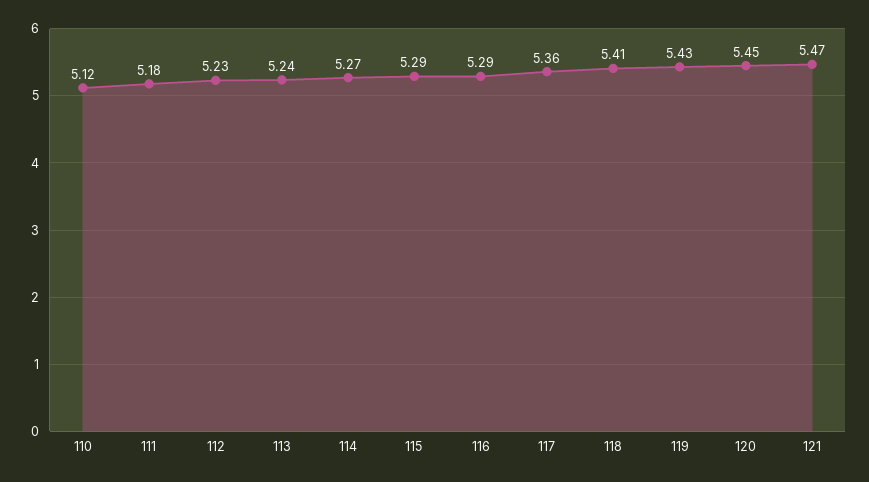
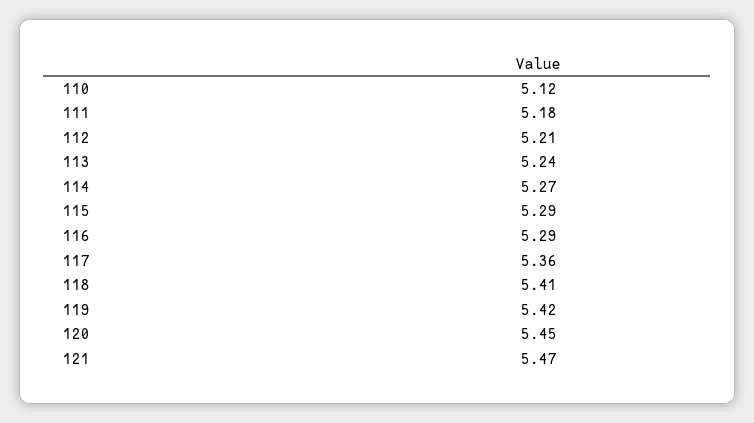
112: 5.23 -> 5.21
119: 5.43 -> 5.42

